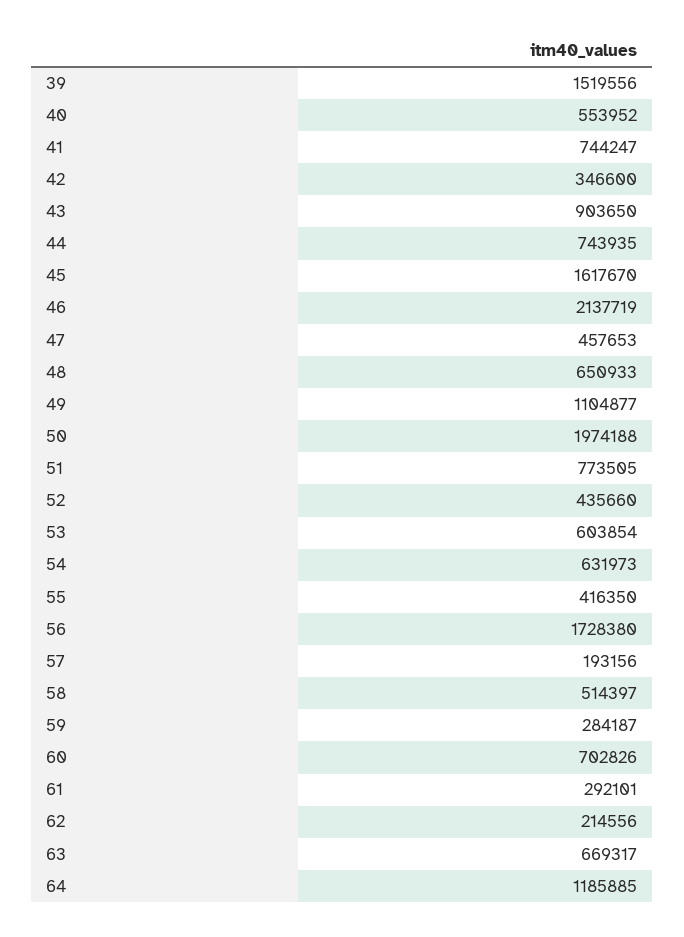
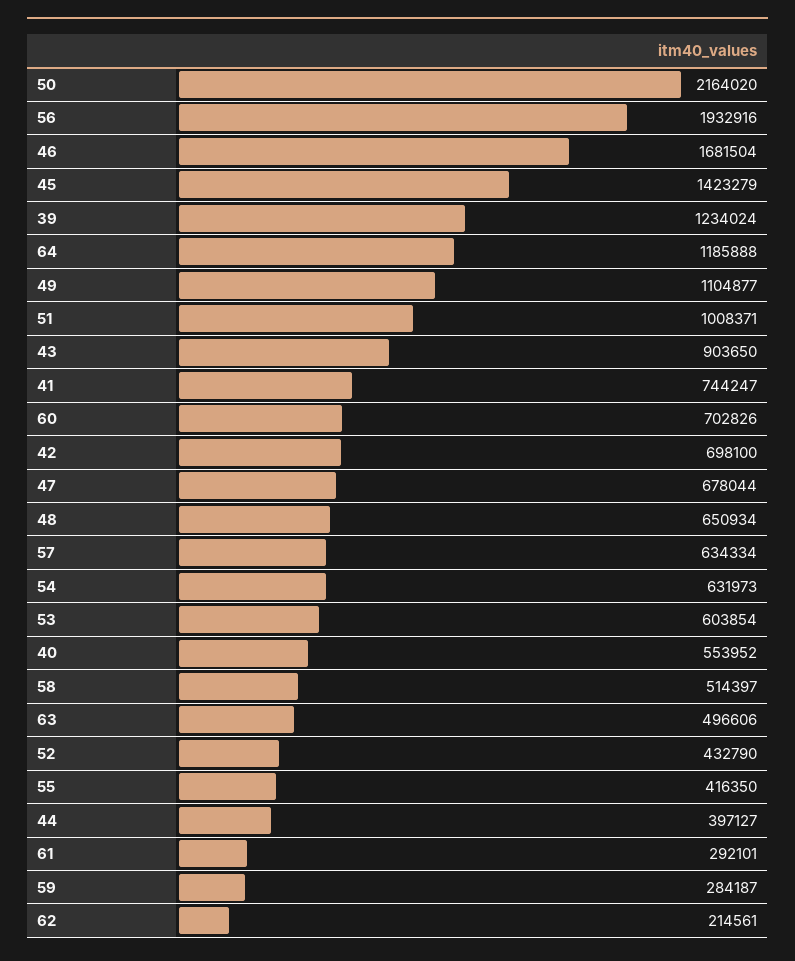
39: 1519556 -> 1234024
42: 346600 -> 698100
44: 743935 -> 397127
45: 1617670 -> 1423279
46: 2137719 -> 1681504
47: 457653 -> 678044
48: 650933 -> 650934
50: 1974188 -> 2164020
51: 773505 -> 1008371
52: 435660 -> 432790
56: 1728380 -> 1932916
57: 193156 -> 634334
62: 214556 -> 214561
63: 669317 -> 496606
64: 1185885 -> 1185888

